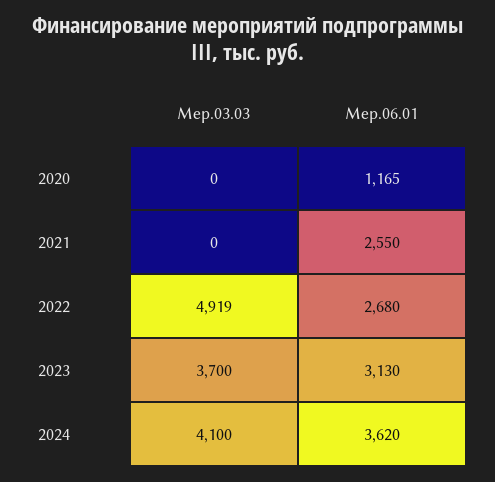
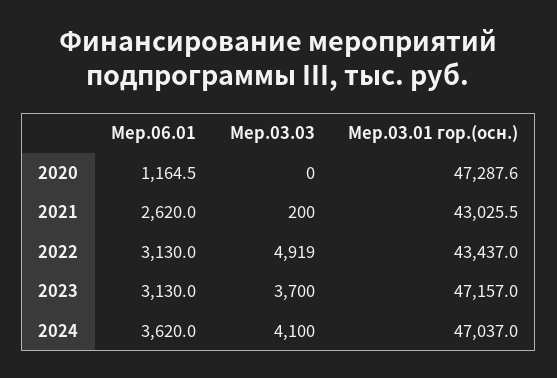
Мер.03.03, 2021: 0 -> 200
Мер.06.01, 2021: 2550 -> 2620
Мер.06.01, 2022: 2680 -> 3130
Мер.03.01 гор.(осн.), 2020: none -> 47287.6
Мер.03.01 гор.(осн.), 2021: none -> 43025.5
Мер.03.01 гор.(осн.), 2022: none -> 43437
Мер.03.01 гор.(осн.), 2023: none -> 47157
Мер.03.01 гор.(осн.), 2024: none -> 47037

